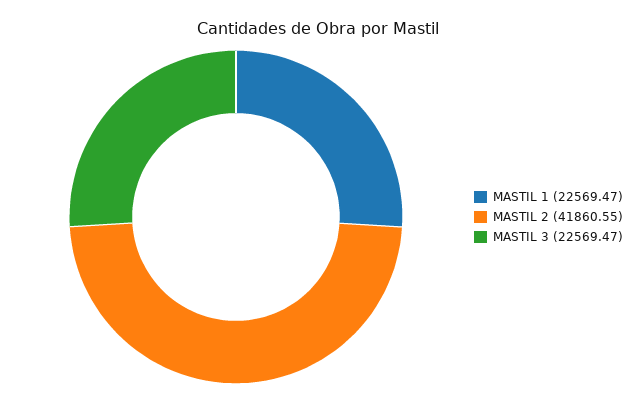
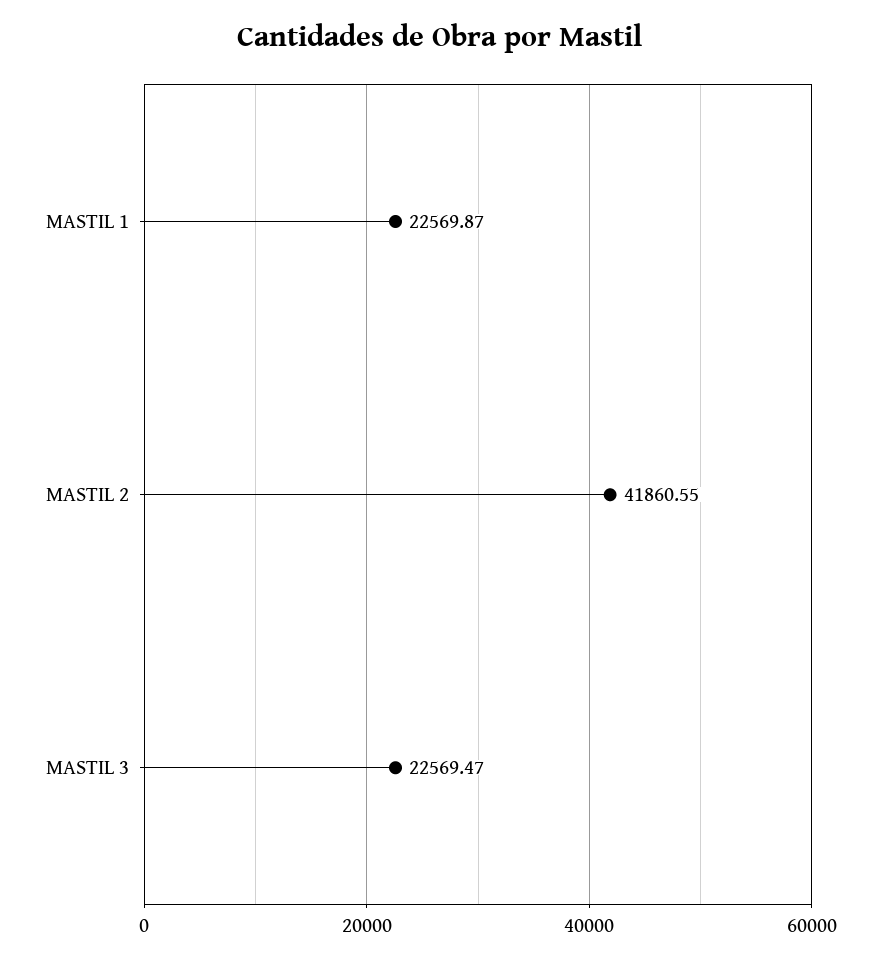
MASTIL 1: 22569.47 -> 22569.87

